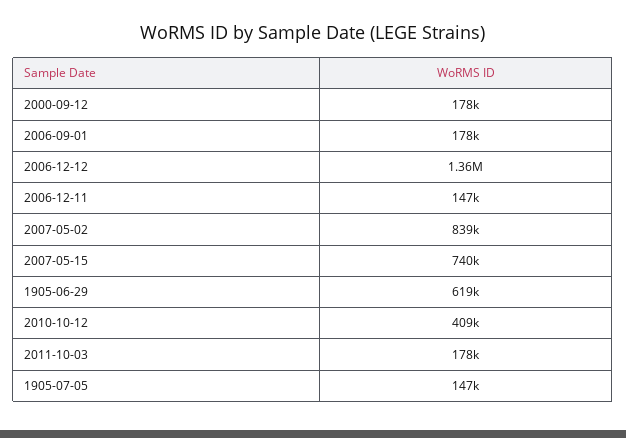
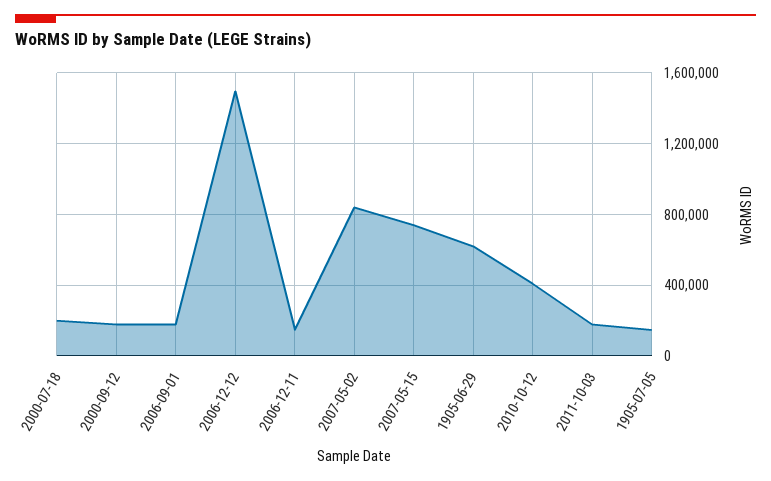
2006-12-12: 1360000 -> 1500000
2000-07-18: none -> 200000

